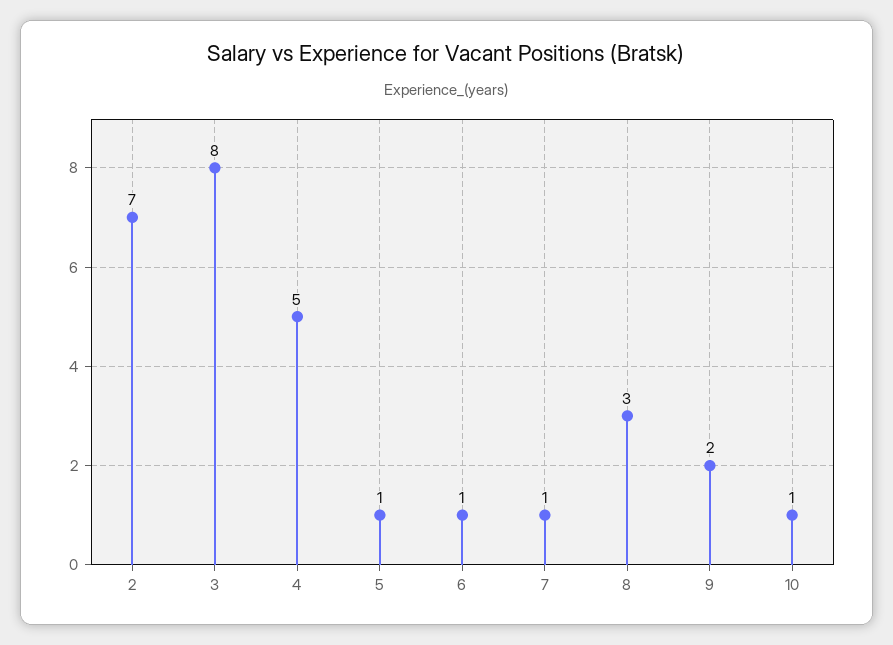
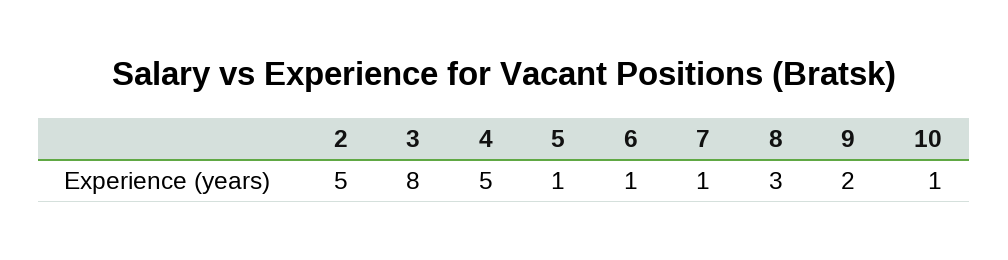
2: 7 -> 5

